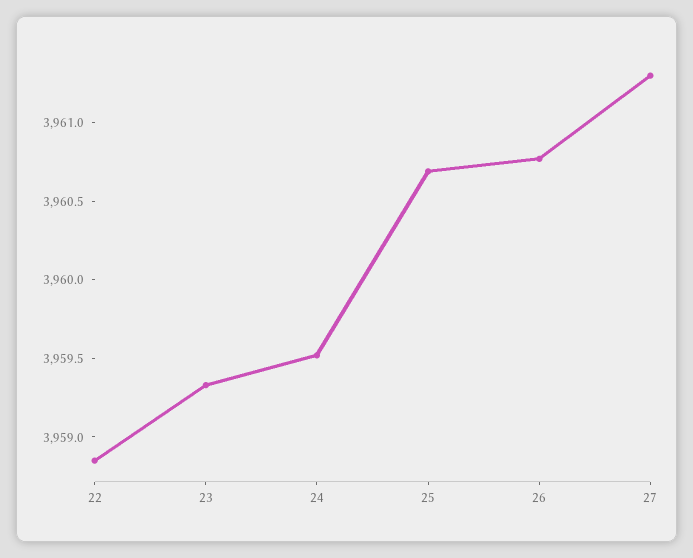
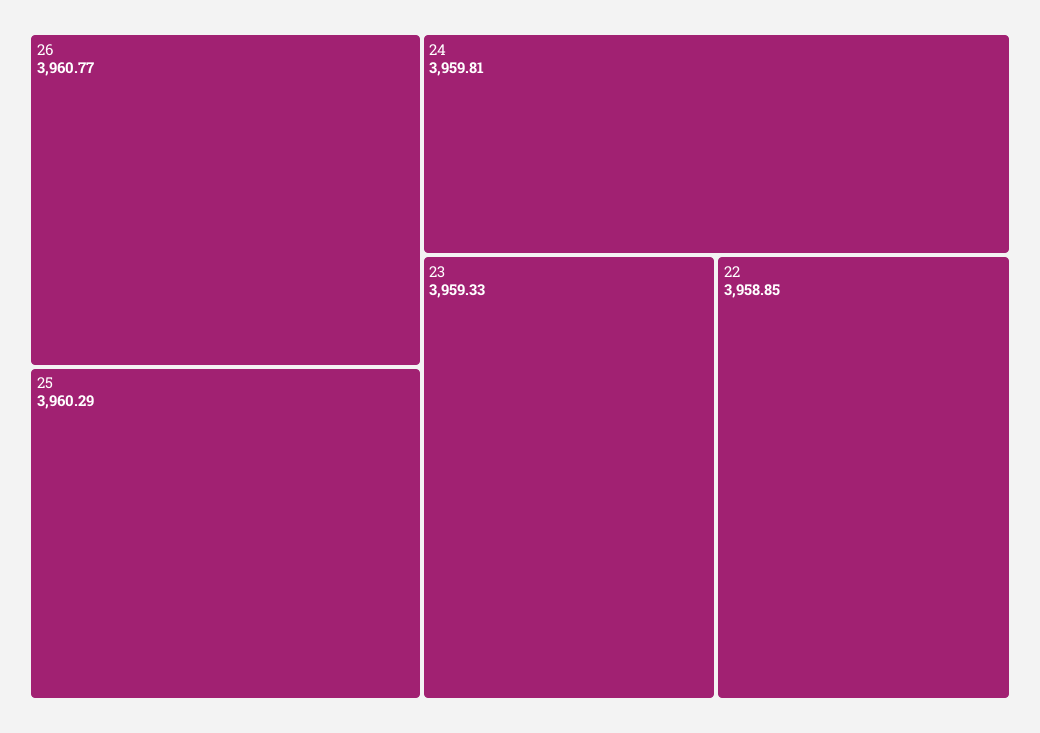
24: 3959.5 -> 3959.81
25: 3960.7 -> 3960.29
27: 3961.3 -> none

